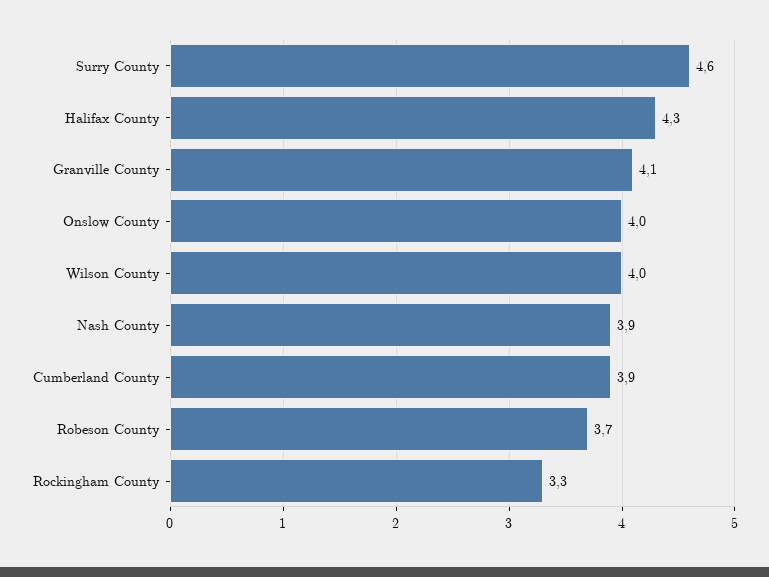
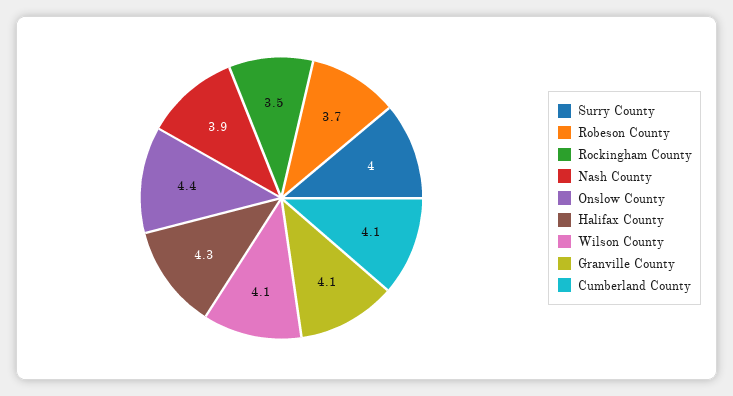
Surry County: 4.6 -> 4
Onslow County: 4 -> 4.4
Wilson County: 4 -> 4.1
Cumberland County: 3.9 -> 4.1
Rockingham County: 3.3 -> 3.5

